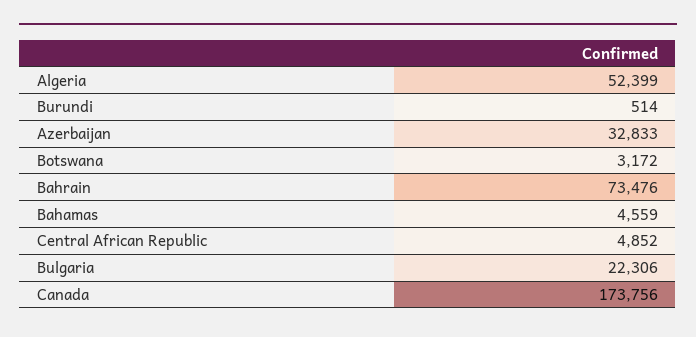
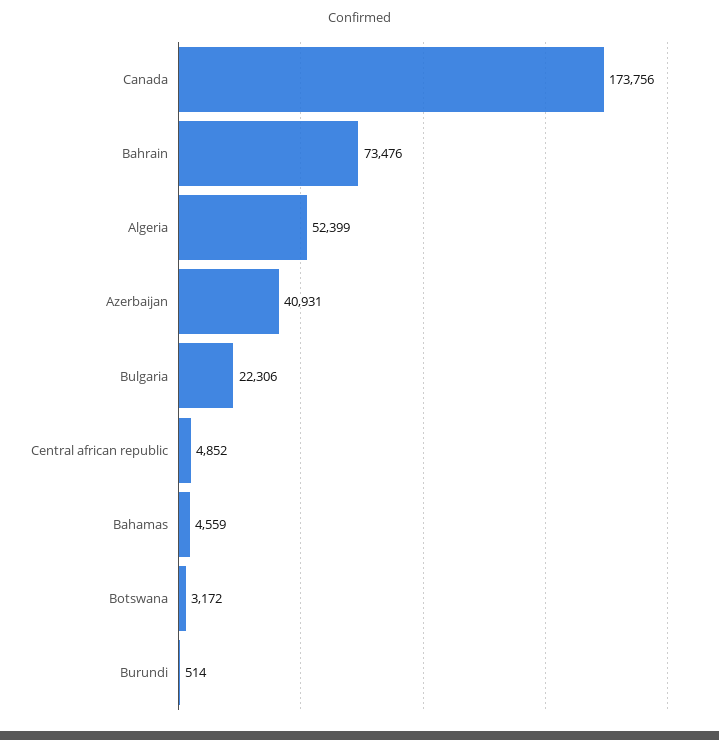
Azerbaijan: 32833 -> 40931

